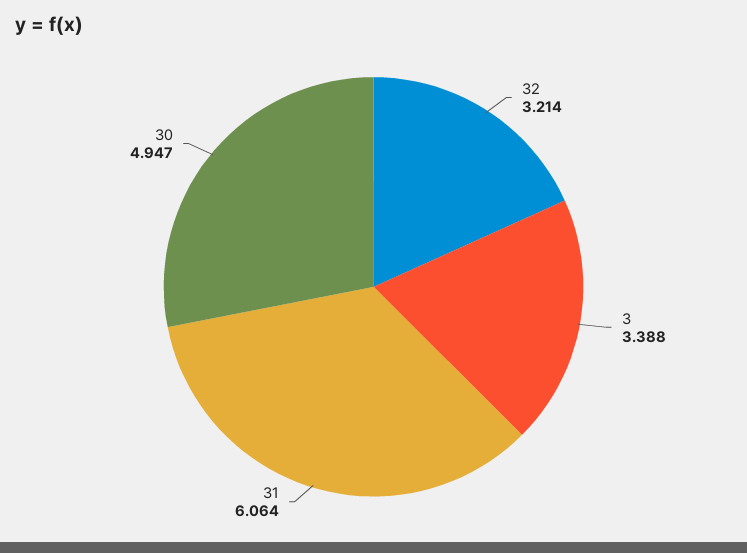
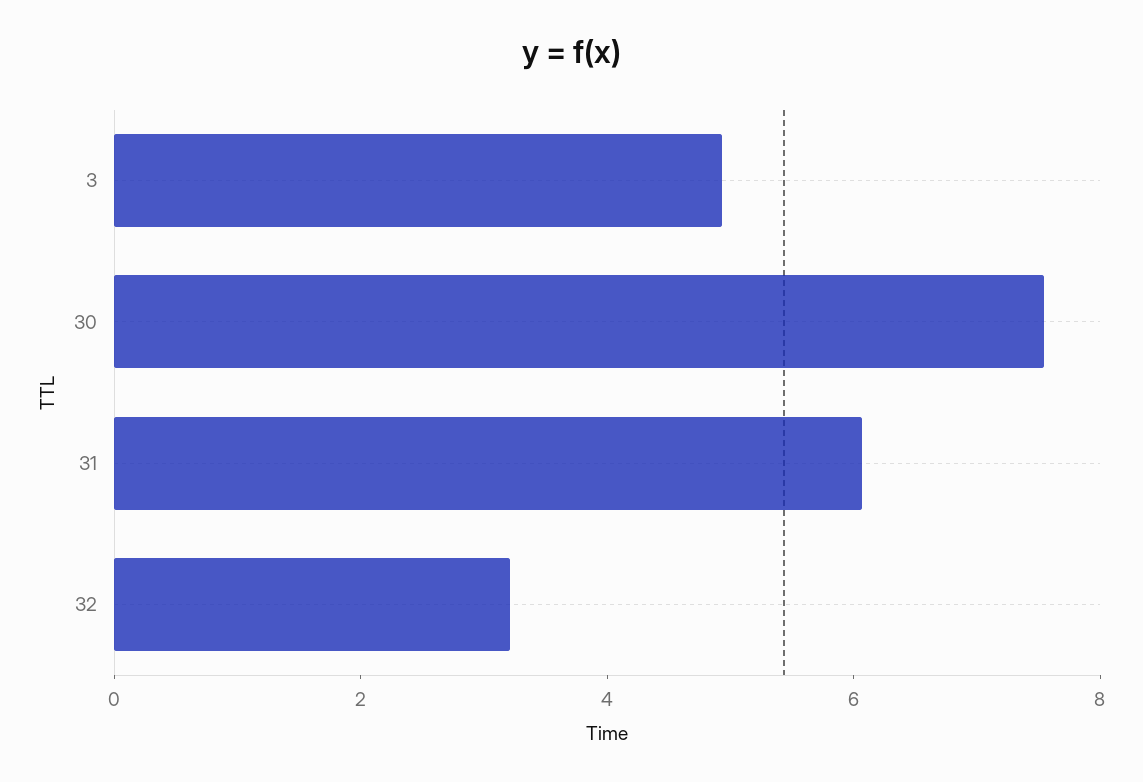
3: 3.388 -> 5
30: 4.947 -> 7.5

